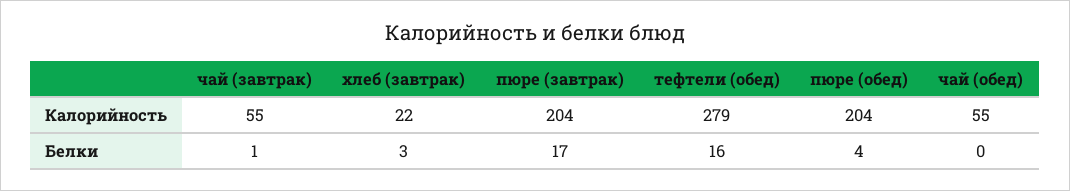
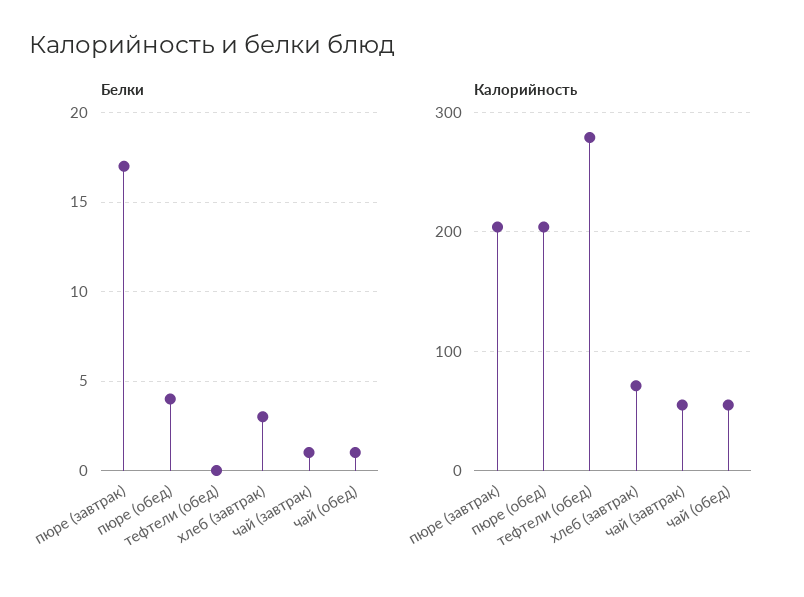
Калорийность, хлеб (завтрак): 22 -> 70
Белки, тефтели (обед): 16 -> 0
Белки, чай (обед): 0 -> 1

